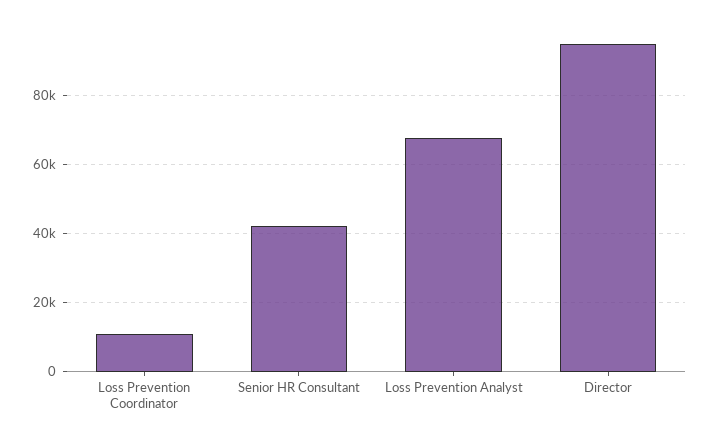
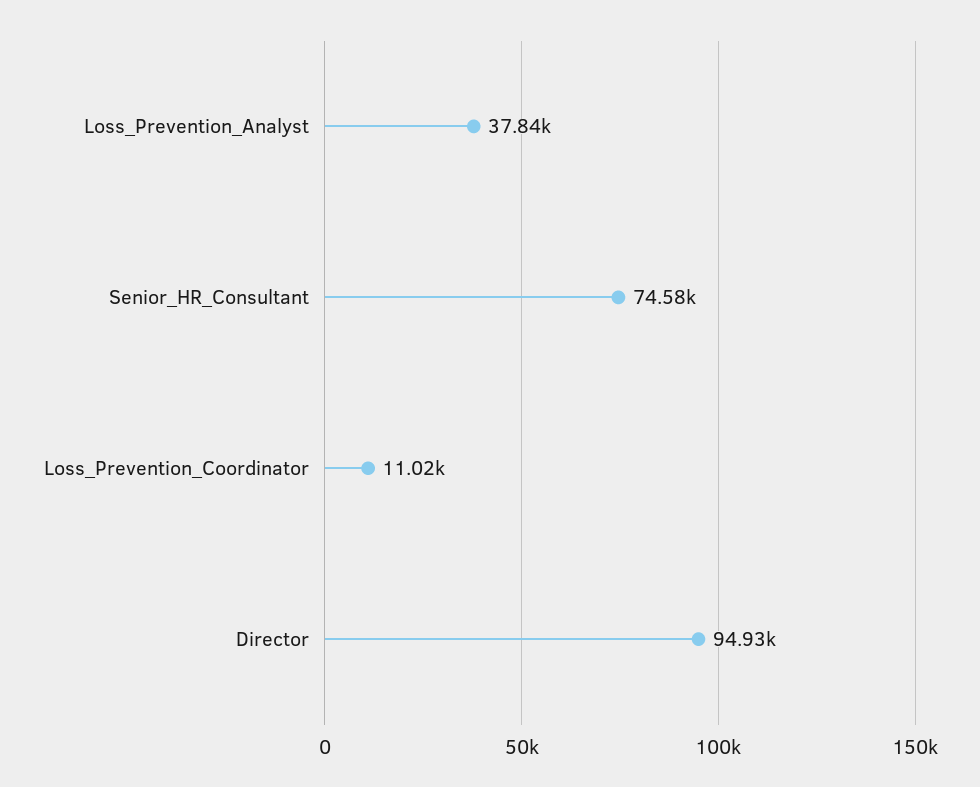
Senior HR Consultant: 42000 -> 74580
Loss Prevention Analyst: 68000 -> 37840

